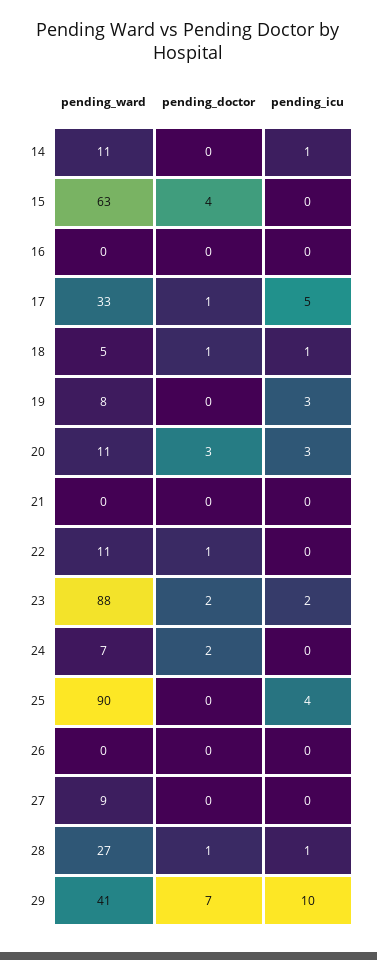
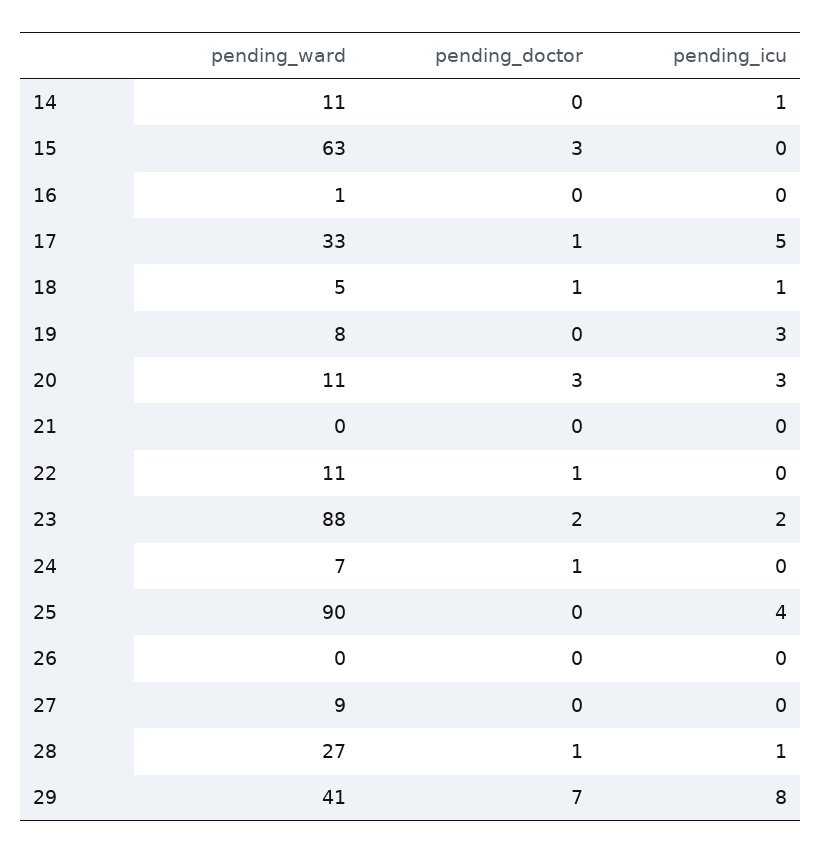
pending_doctor, 15: 4 -> 3
pending_ward, 16: 0 -> 1
pending_doctor, 24: 2 -> 1
pending_icu, 29: 10 -> 8

